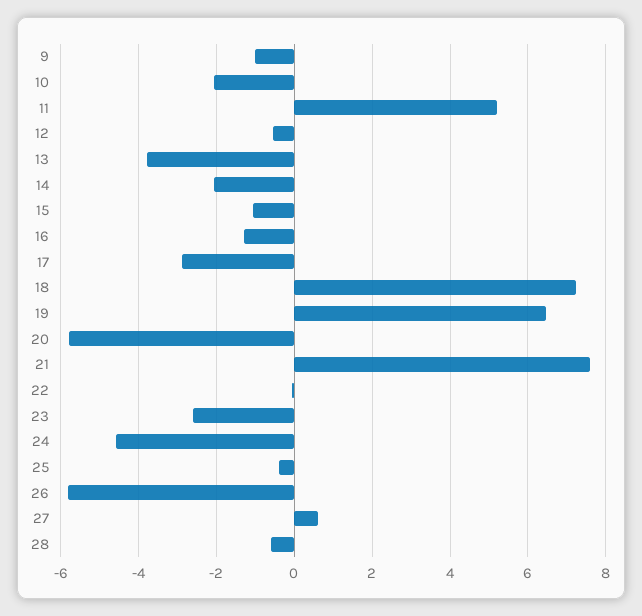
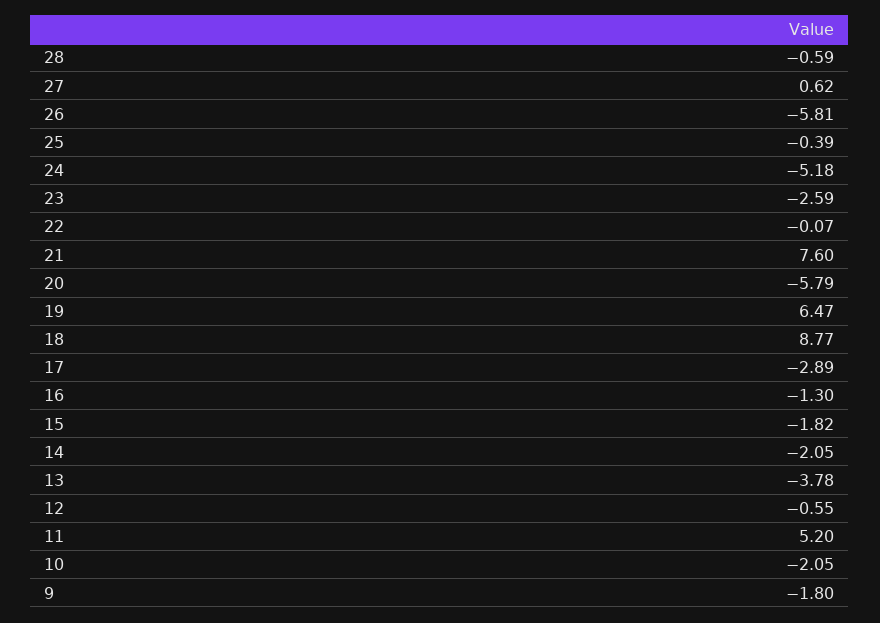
9: -1 -> -1.8
15: -1 -> -1.82
18: 7.2 -> 8.77
24: -4.6 -> -5.18

